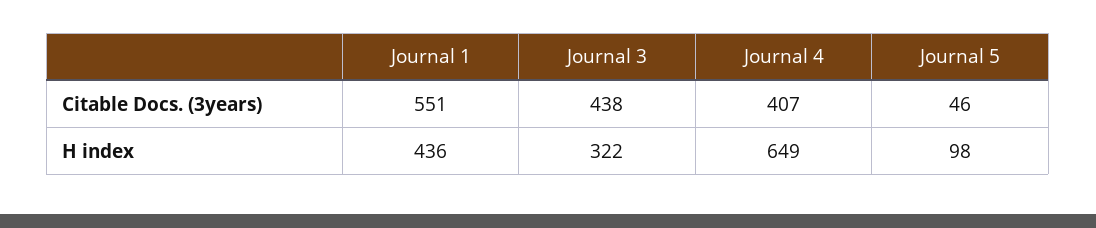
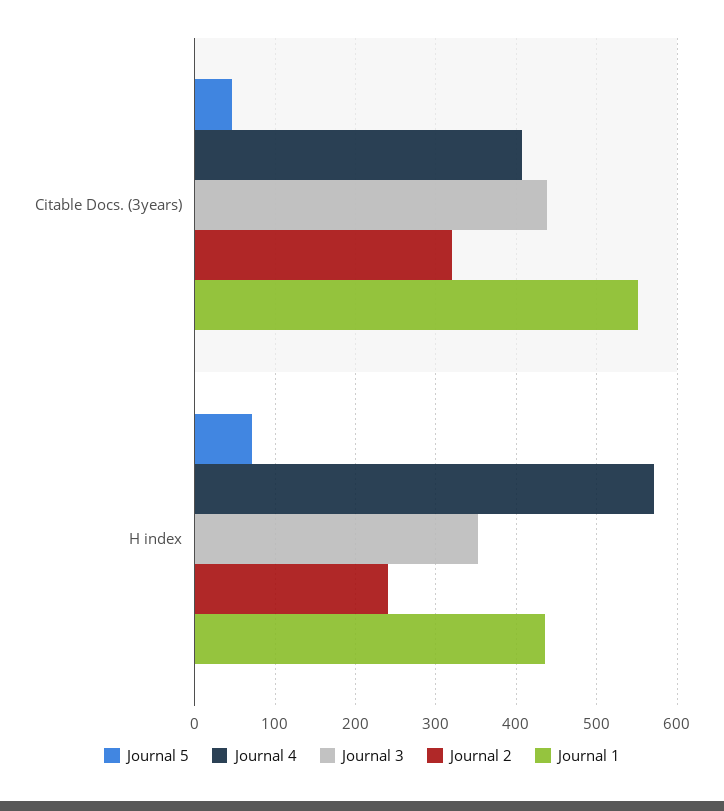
Journal 3, H index: 322 -> 350
Journal 4, H index: 649 -> 570
Journal 5, H index: 98 -> 70
Journal 2, Citable Docs. (3years): none -> 320
Journal 2, H index: none -> 240

